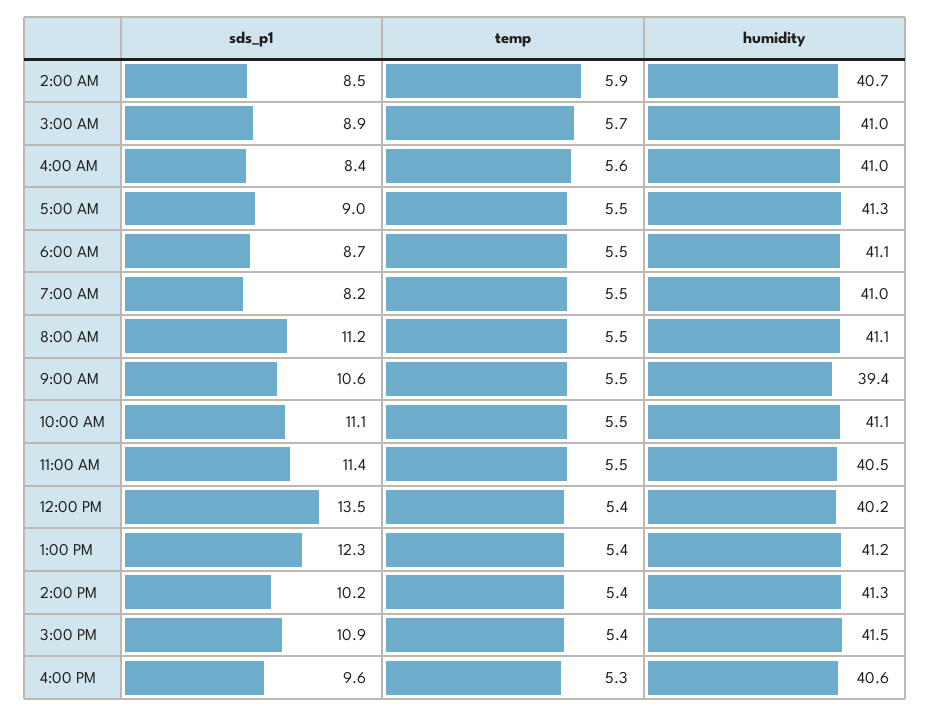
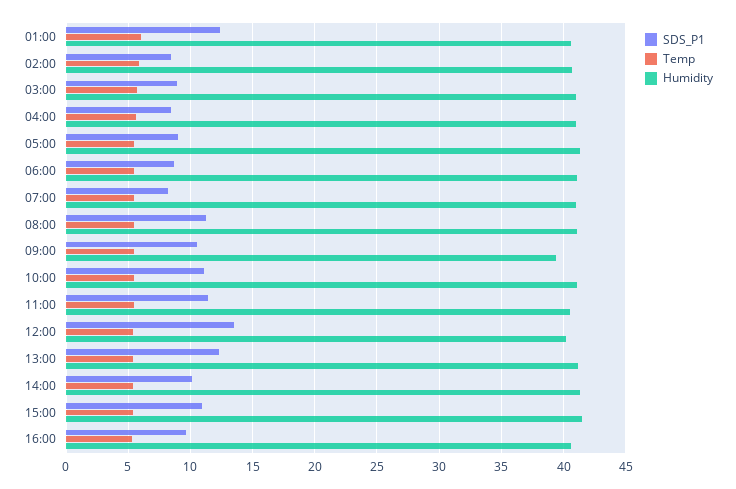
sds_p1, 01:00: none -> 12.5
temp, 01:00: none -> 6
humidity, 01:00: none -> 40.5

